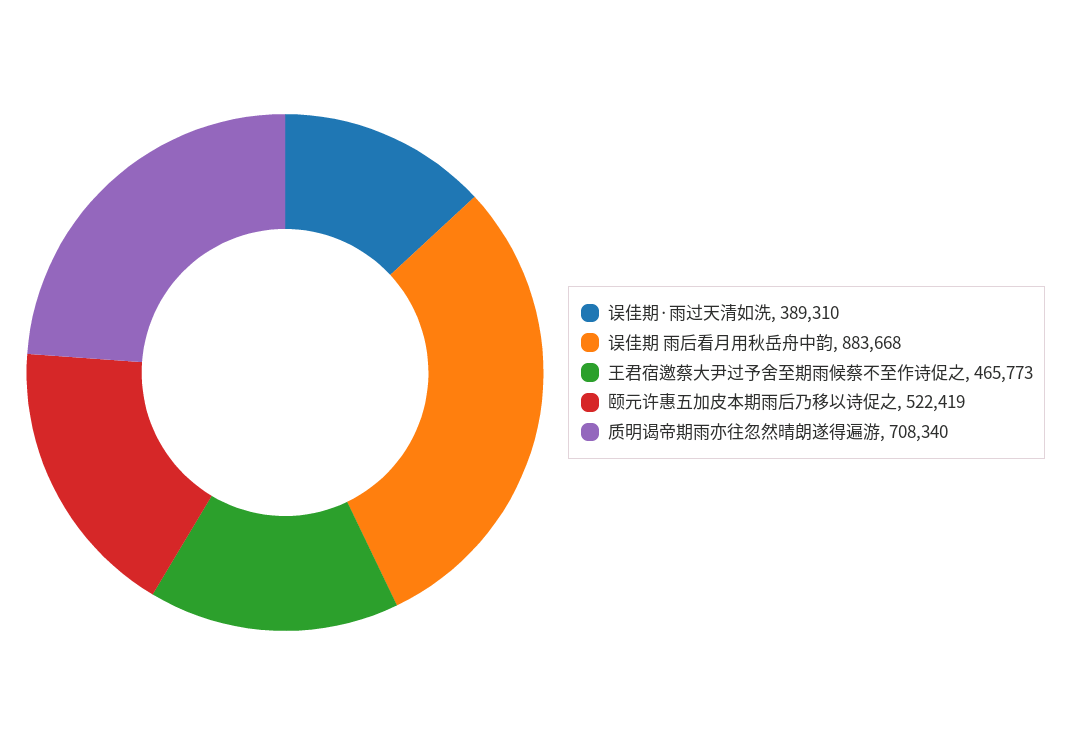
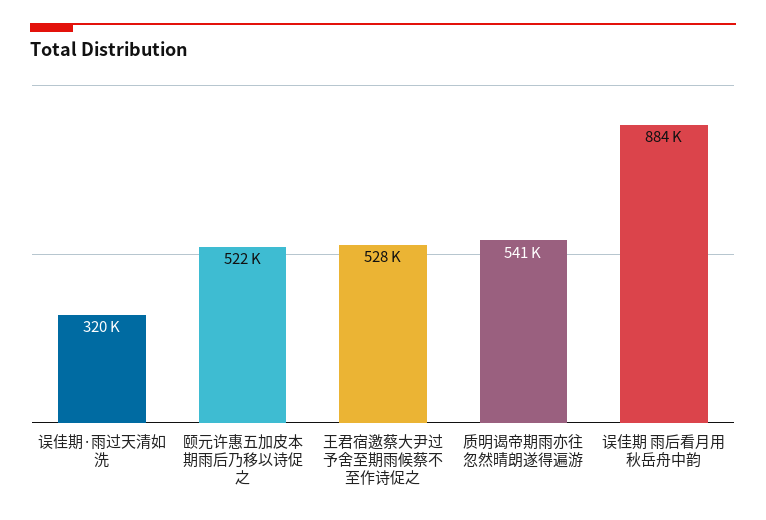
误佳期·雨过天清如洗: 389310 -> 320000
王君宿邀蔡大尹过予舍至期雨候蔡不至作诗促之: 465773 -> 528000
质明谒帝期雨亦往忽然晴朗遂得遍游: 708340 -> 541000

